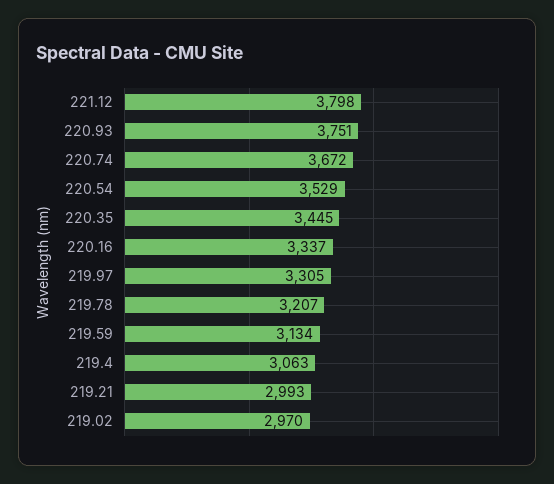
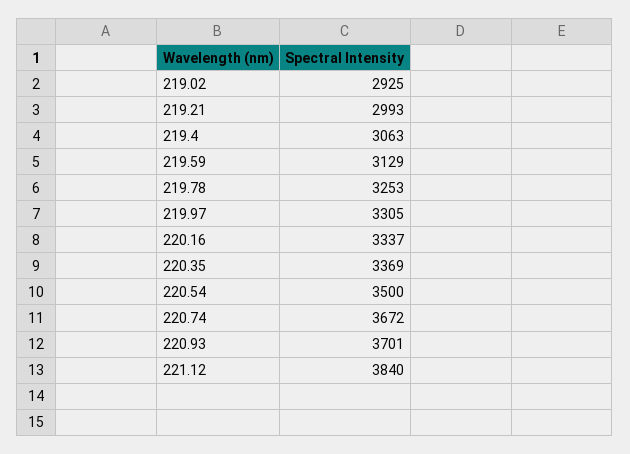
221.12: 3798 -> 3840
220.93: 3751 -> 3701
220.54: 3529 -> 3500
220.35: 3445 -> 3369
219.78: 3207 -> 3253
219.59: 3134 -> 3129
219.02: 2970 -> 2925

